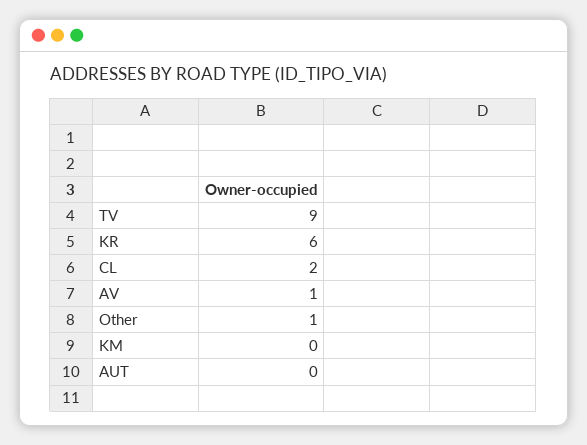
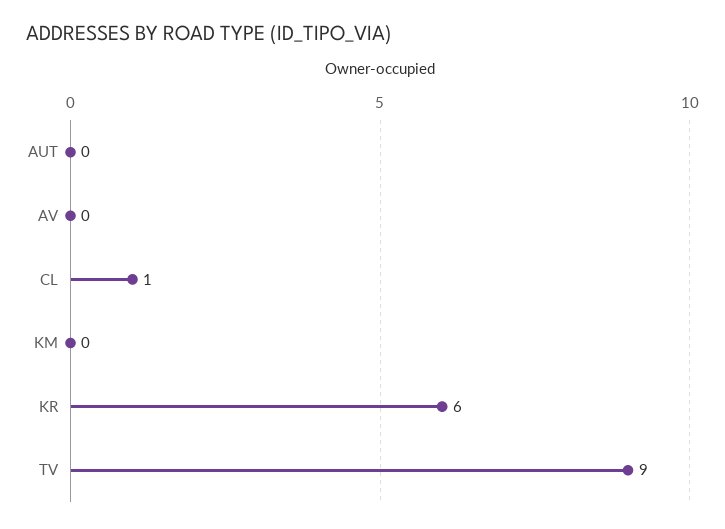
CL: 2 -> 1
AV: 1 -> 0
Other: 1 -> none

